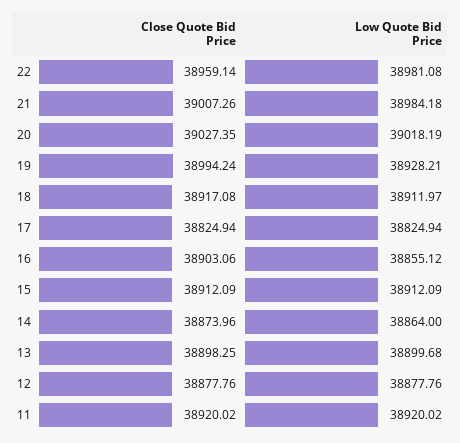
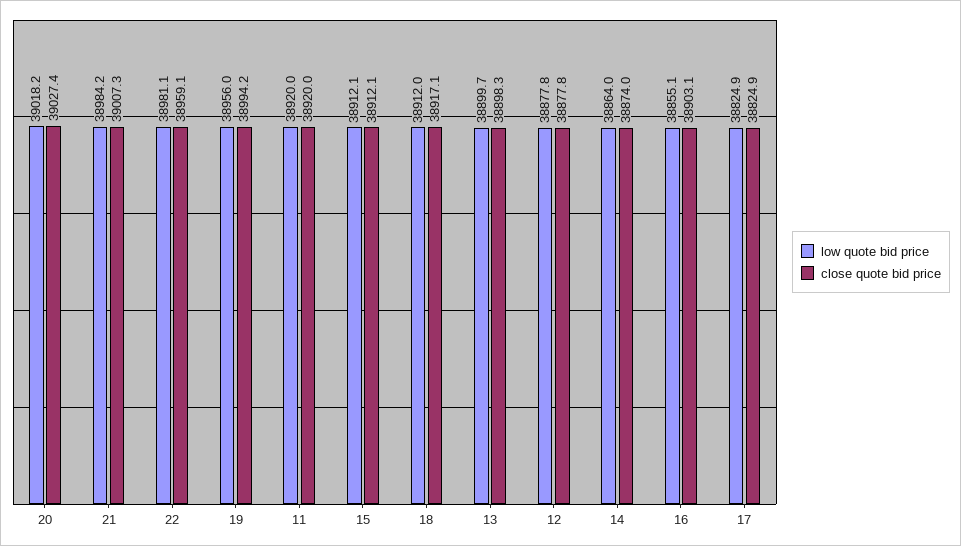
Low Quote Bid Price, 19: 38928.21 -> 38956

